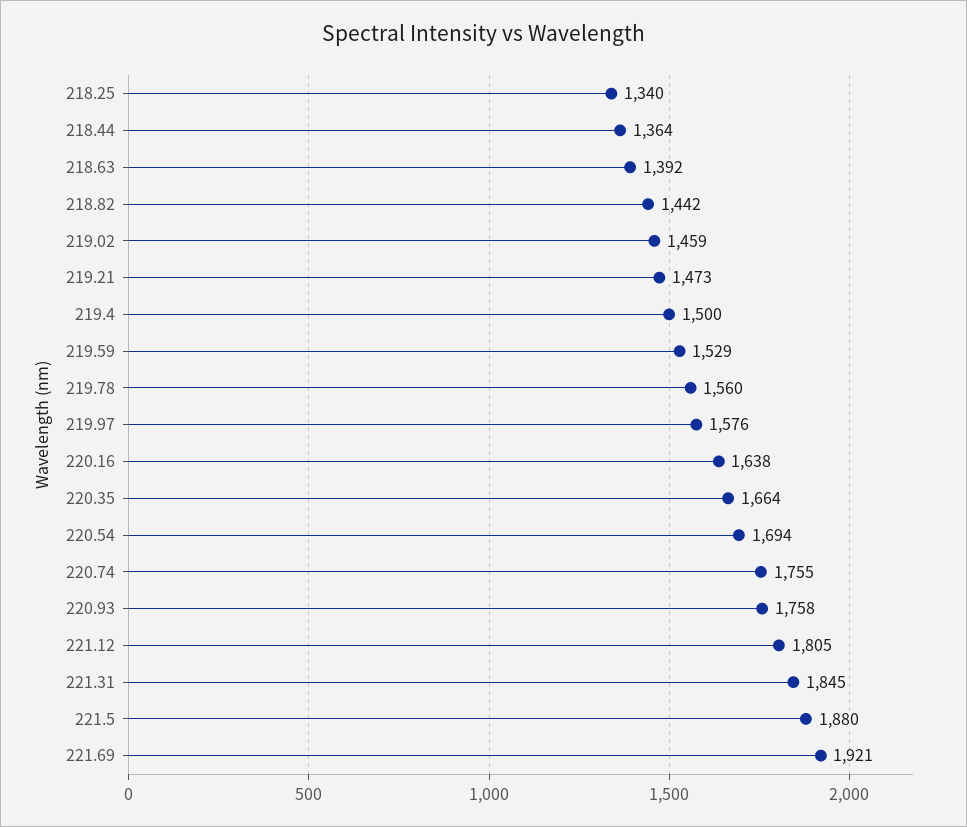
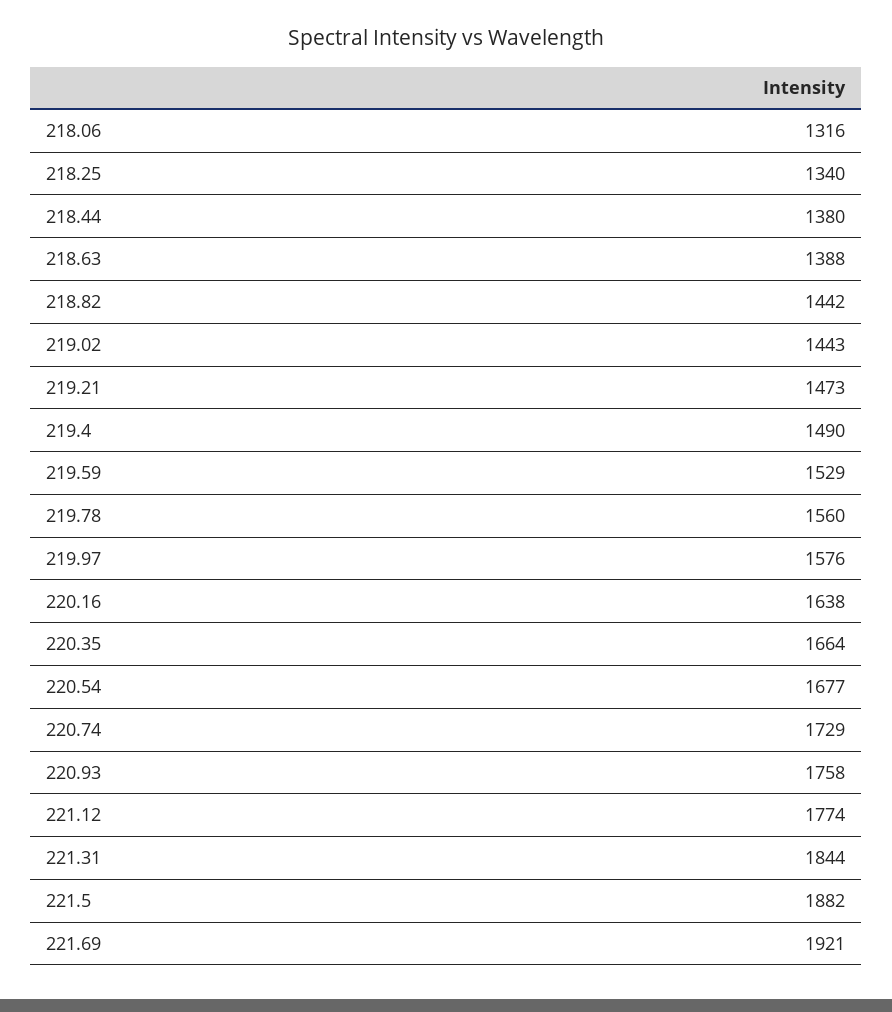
218.44: 1364 -> 1380
218.63: 1392 -> 1388
219.02: 1459 -> 1443
219.4: 1500 -> 1490
220.54: 1694 -> 1677
220.74: 1755 -> 1729
221.12: 1805 -> 1774
221.31: 1845 -> 1844
221.5: 1880 -> 1882
218.06: none -> 1316

